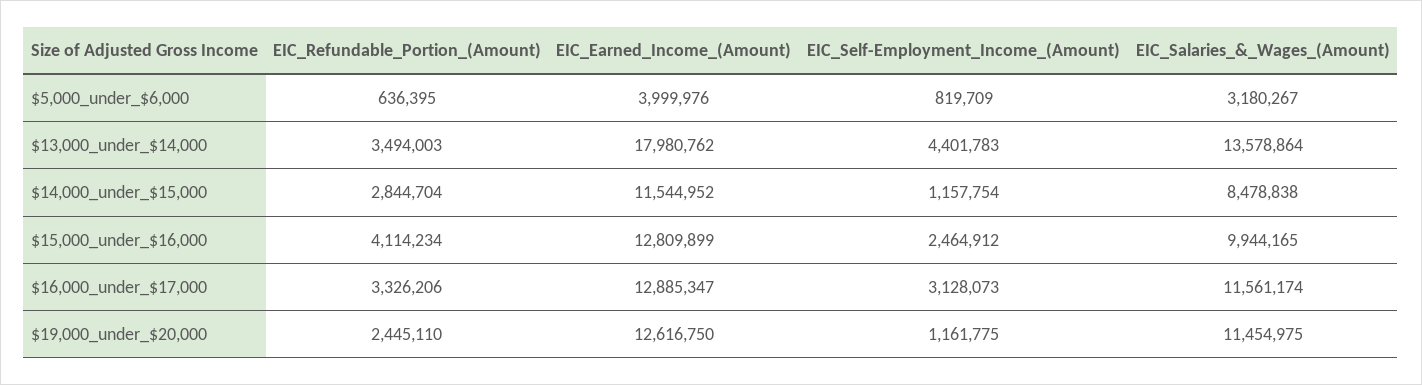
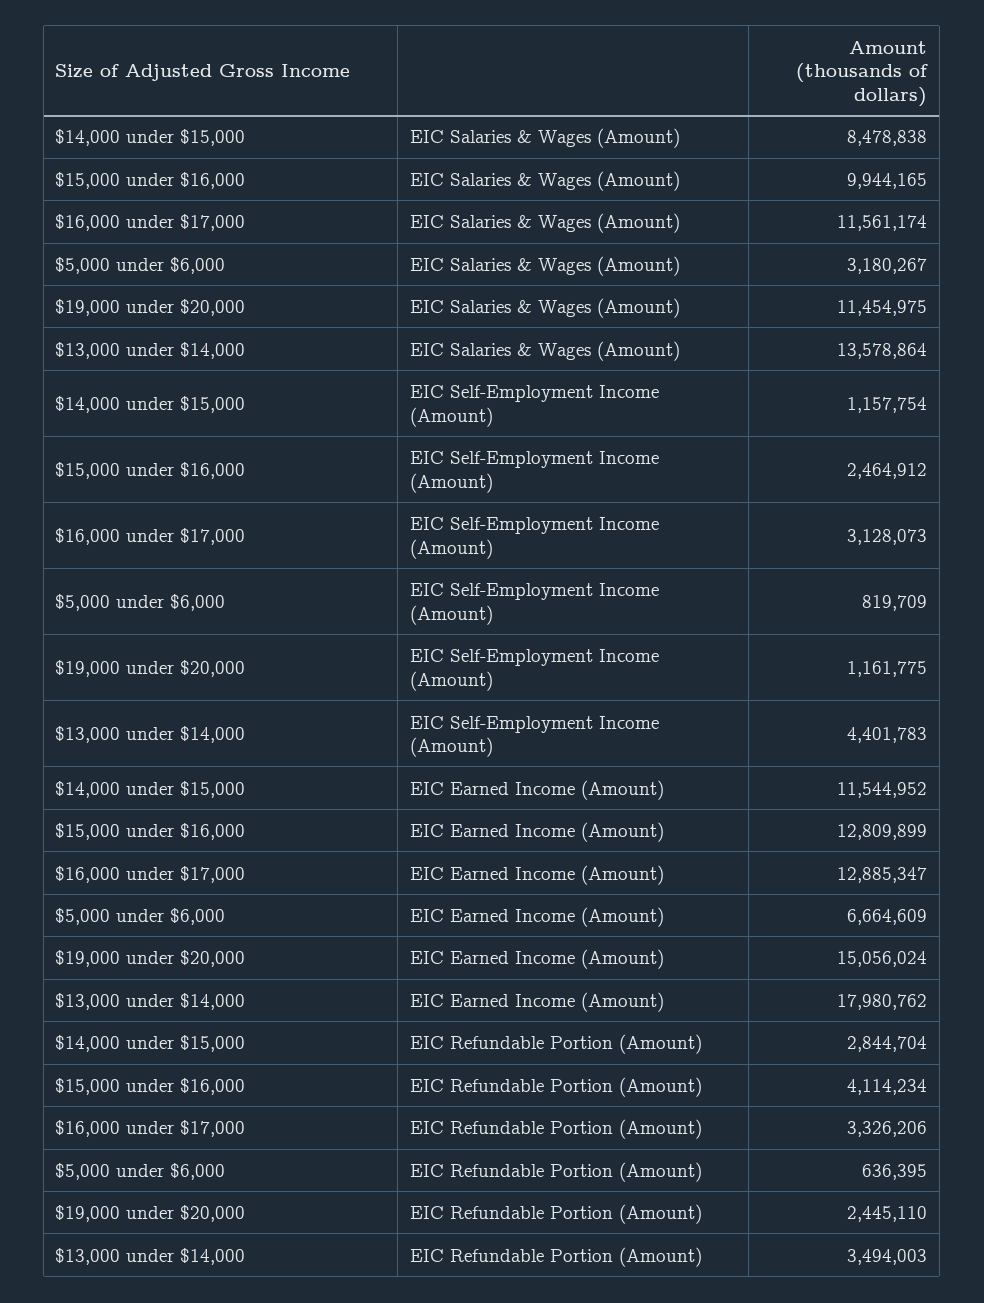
EIC_Earned_Income_(Amount), $5,000_under_$6,000: 3999976 -> 6664609
EIC_Earned_Income_(Amount), $19,000_under_$20,000: 12616750 -> 15056024

